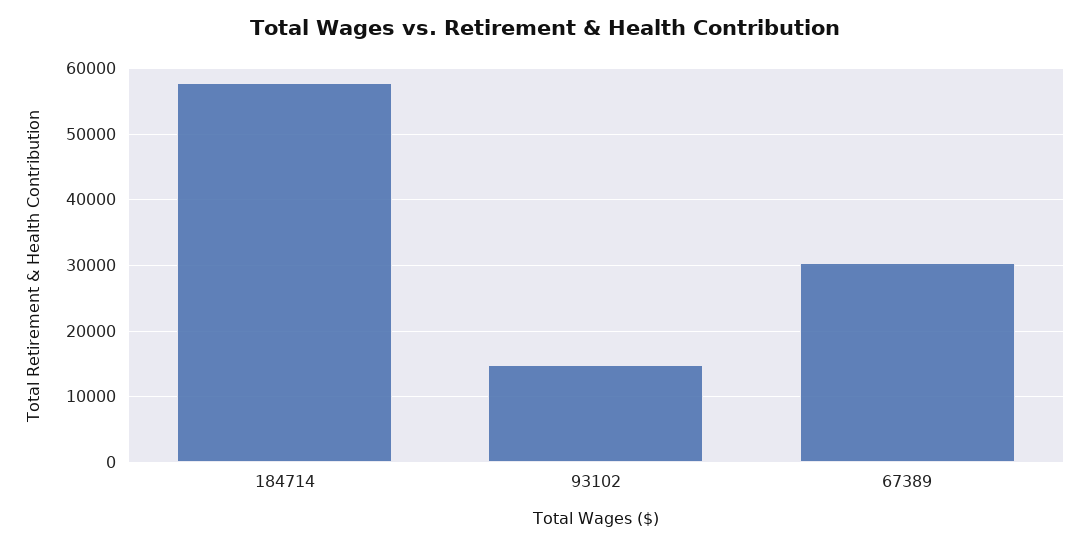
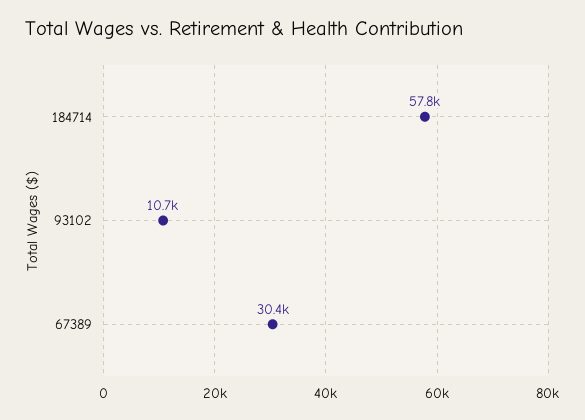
93102: 15000 -> 10700

